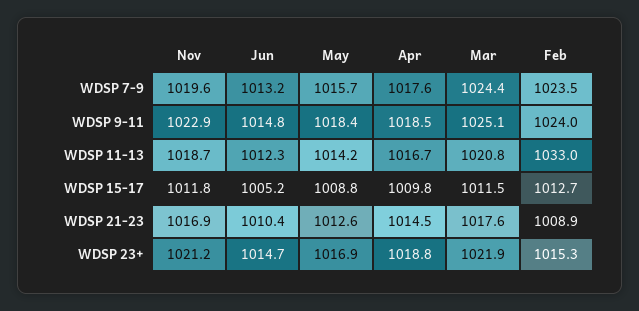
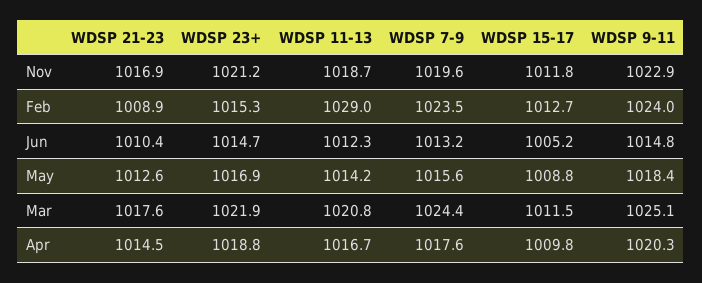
May, WDSP 7-9: 1015.7 -> 1015.6
Apr, WDSP 9-11: 1018.5 -> 1020.3
Feb, WDSP 11-13: 1033 -> 1029

